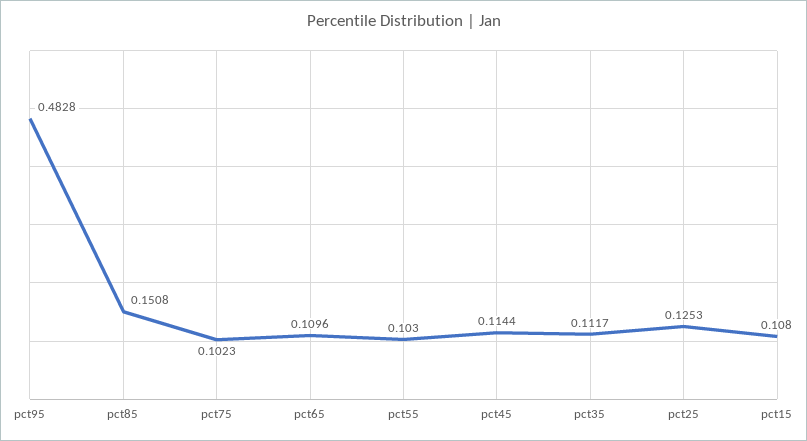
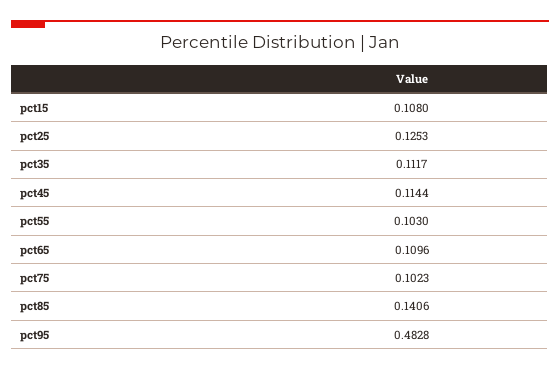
pct85: 0.1508 -> 0.1406

